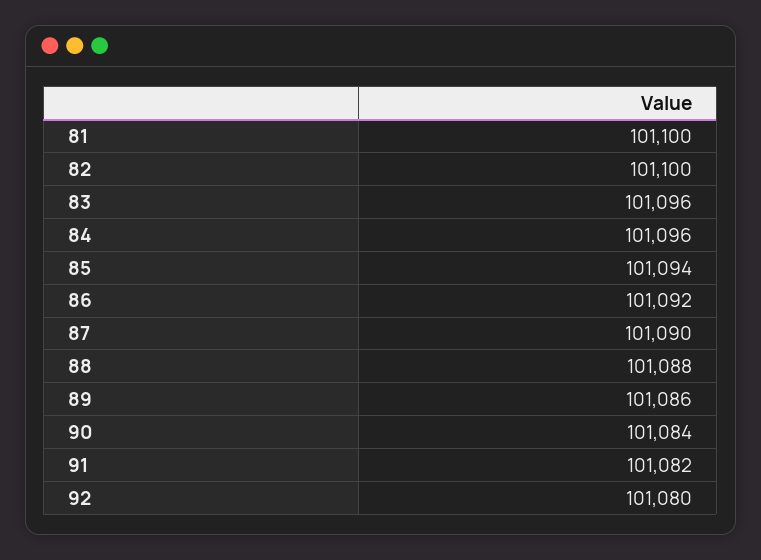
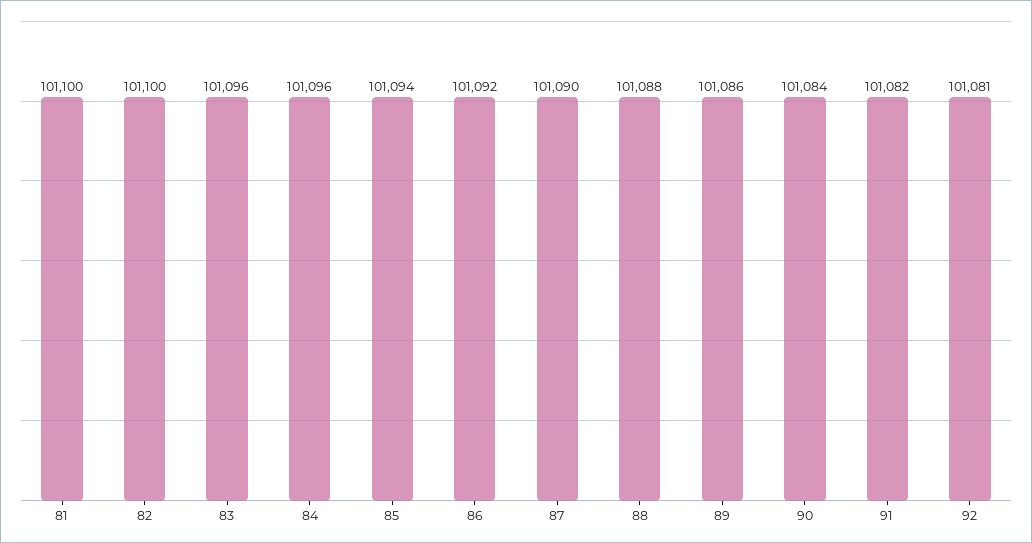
92: 101080 -> 101081

